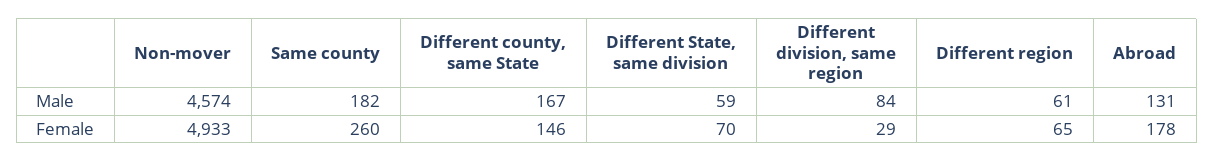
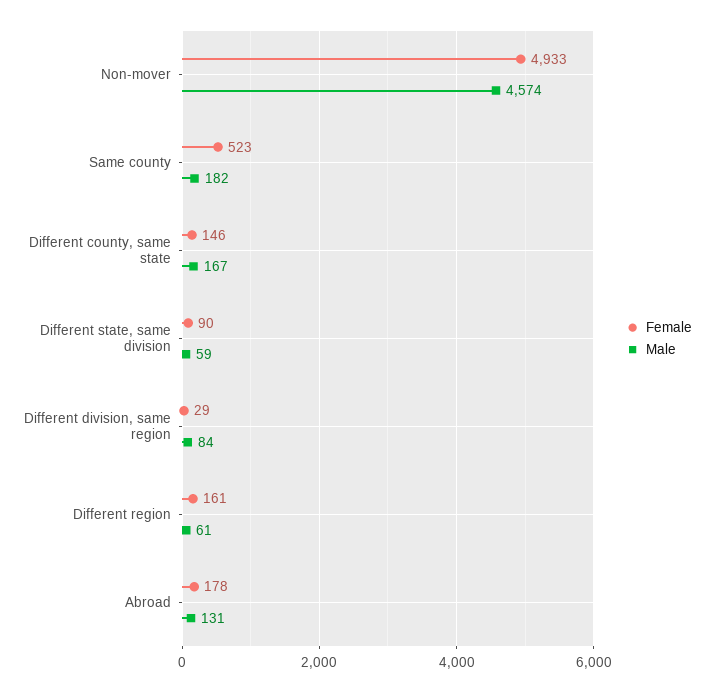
Female, Same county: 260 -> 523
Female, Different State, same division: 70 -> 90
Female, Different region: 65 -> 161

